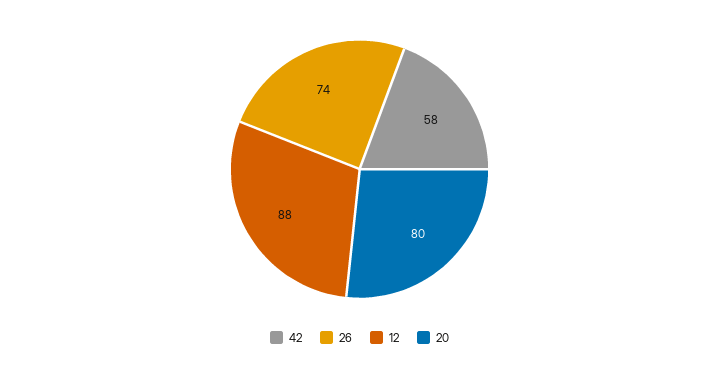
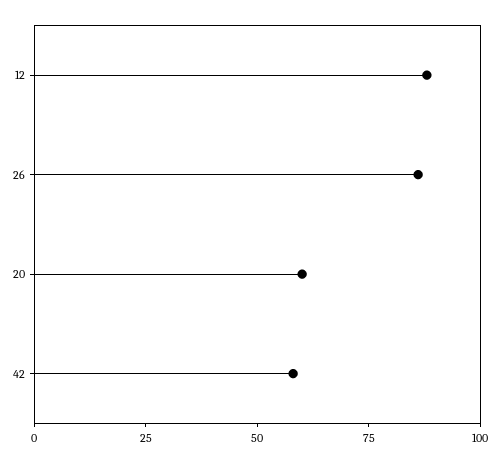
26: 74 -> 85
20: 80 -> 60

